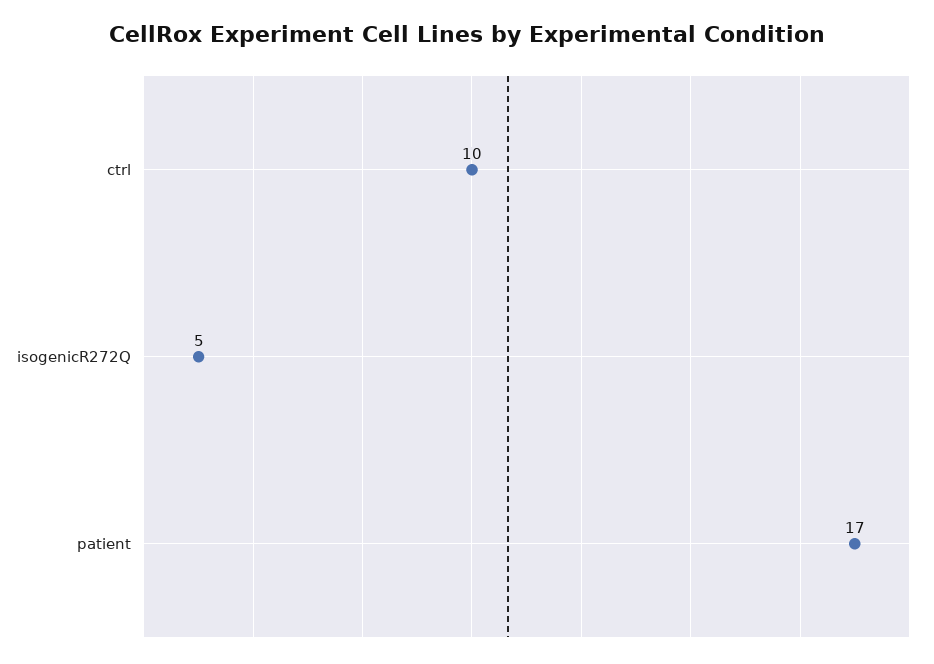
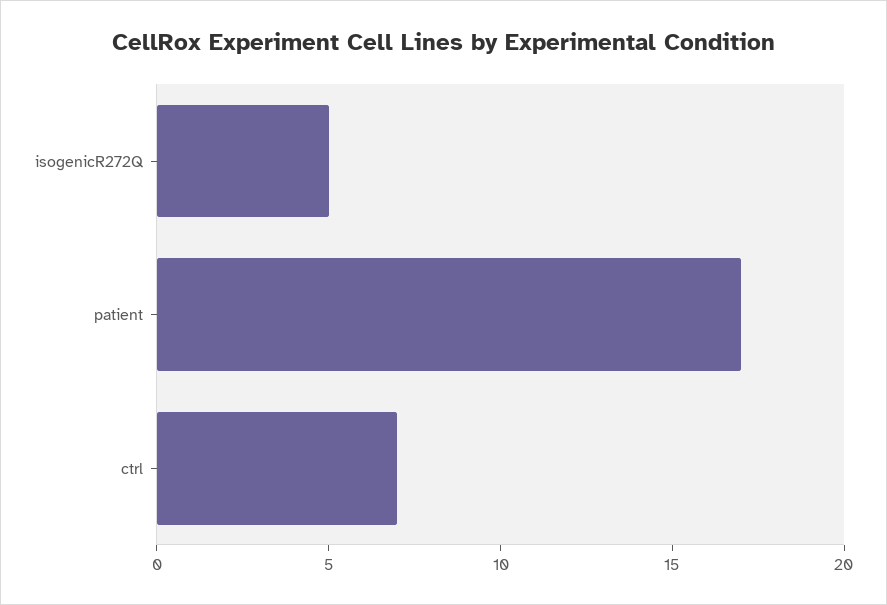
ctrl: 10 -> 7

